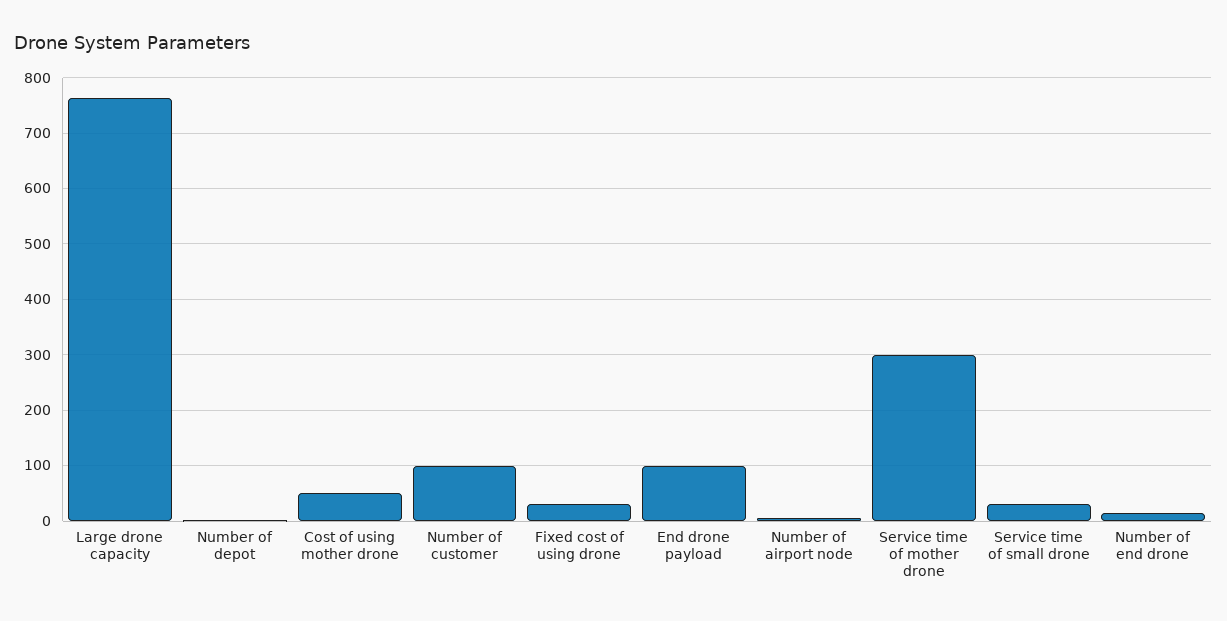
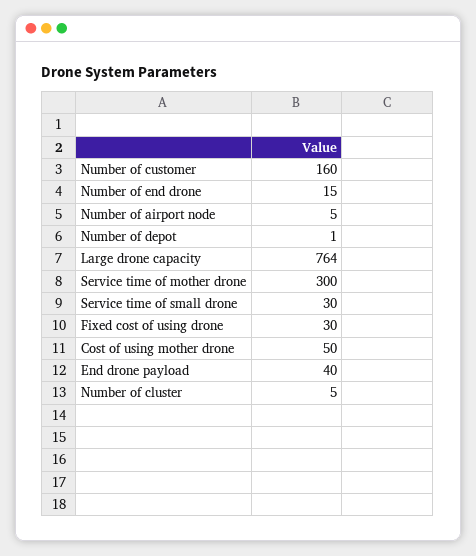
Number of customer: 100 -> 160
End drone payload: 100 -> 40
Number of cluster: none -> 5

